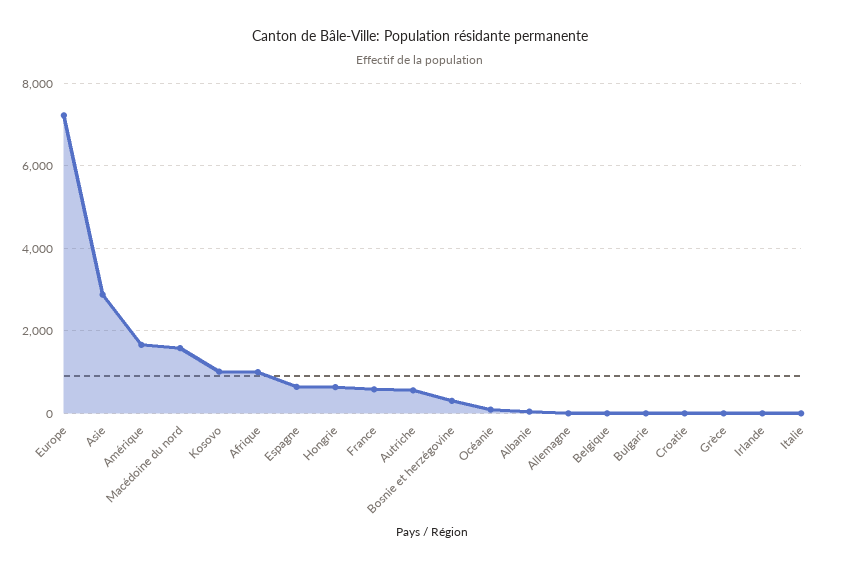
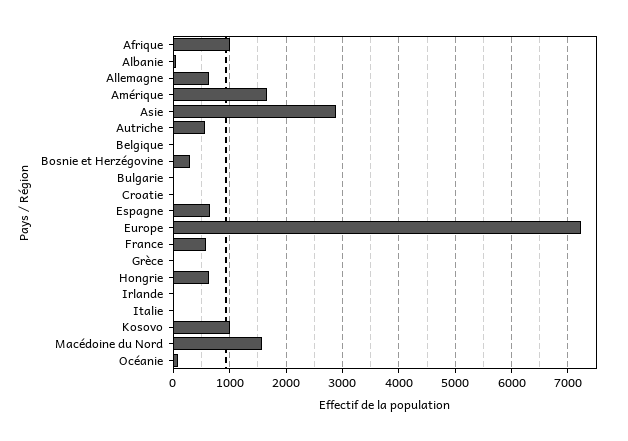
Allemagne: 0 -> 600

